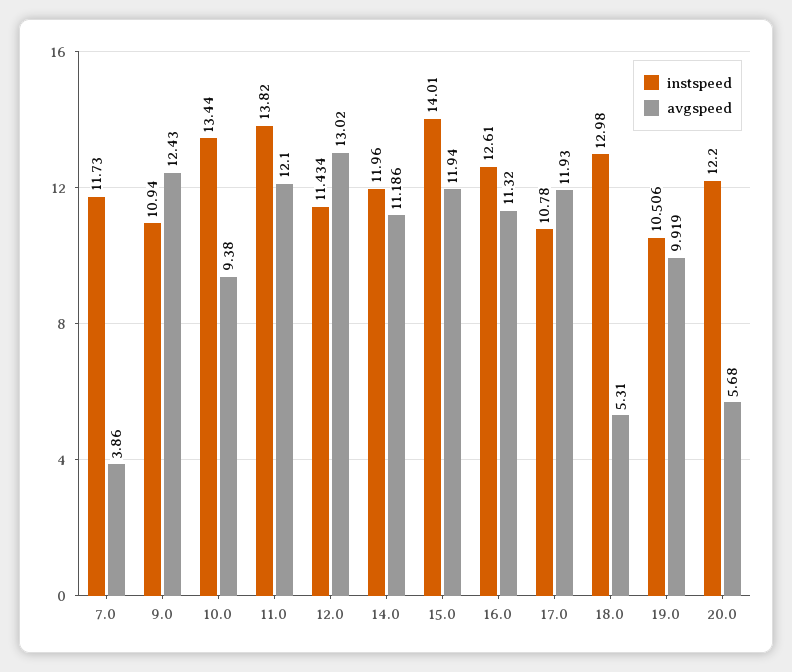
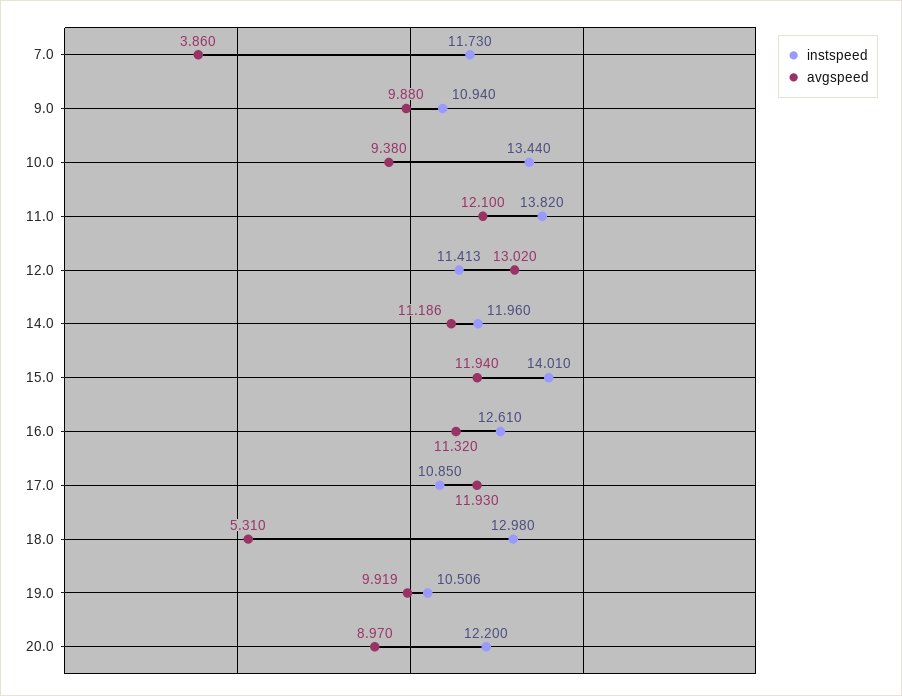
avgspeed, 9.0: 12.43 -> 9.88
instspeed, 12.0: 11.434 -> 11.413
instspeed, 17.0: 10.78 -> 10.85
avgspeed, 20.0: 5.68 -> 8.97

